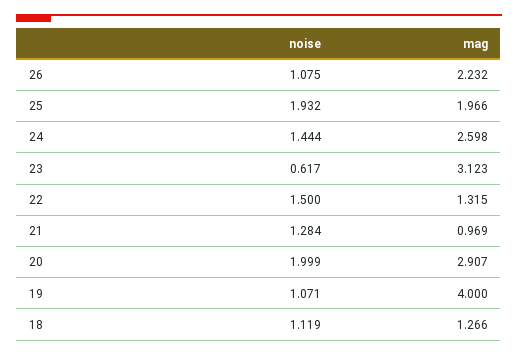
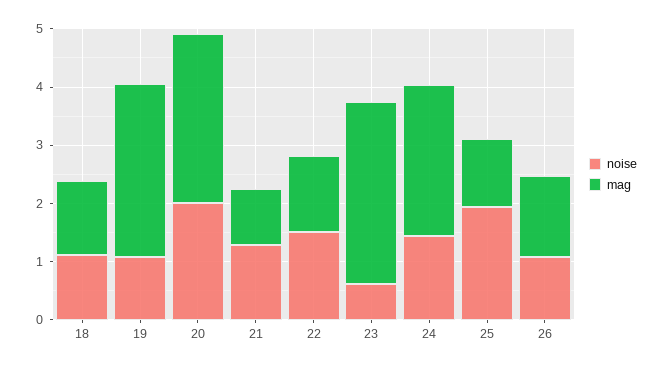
mag, 26: 2.232 -> 1.4
mag, 25: 1.966 -> 1.2
mag, 19: 4 -> 3

